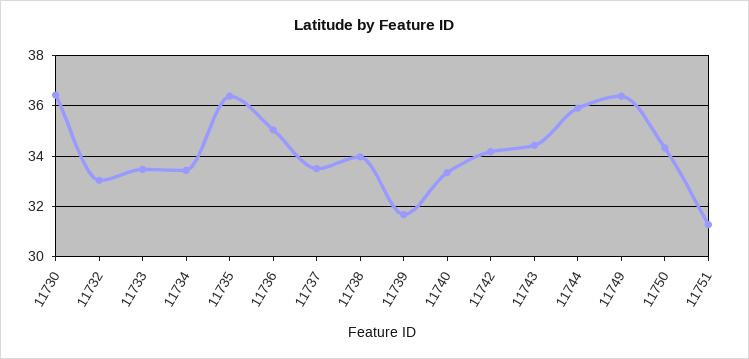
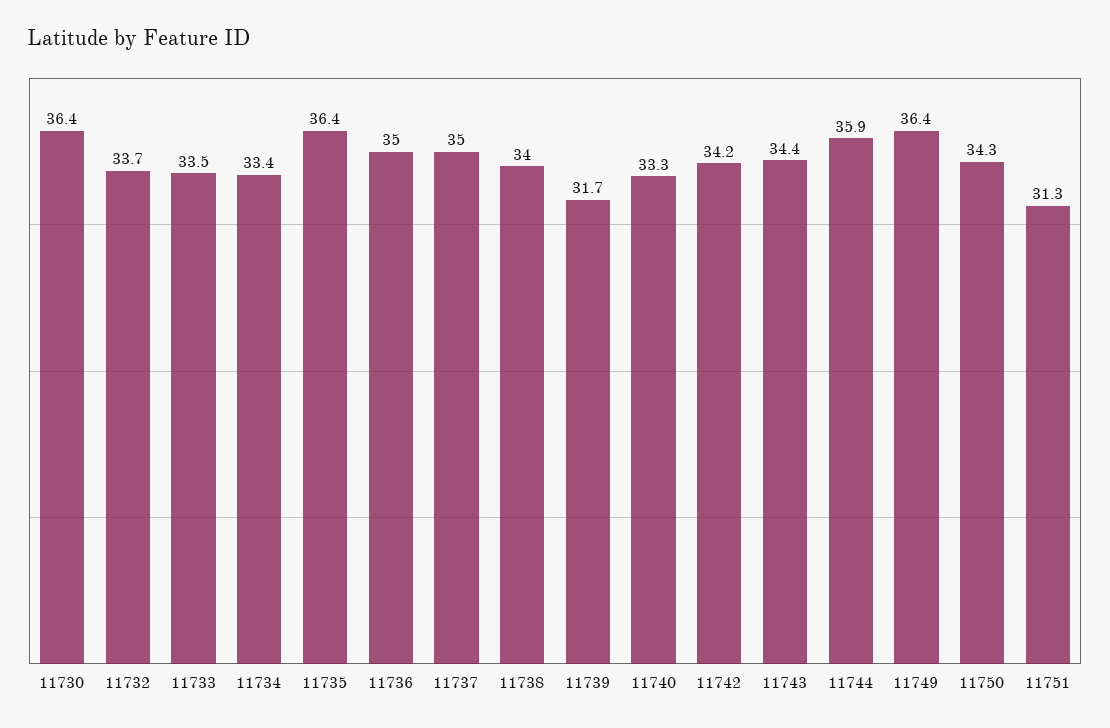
11732: 33 -> 33.7
11737: 33.5 -> 35

